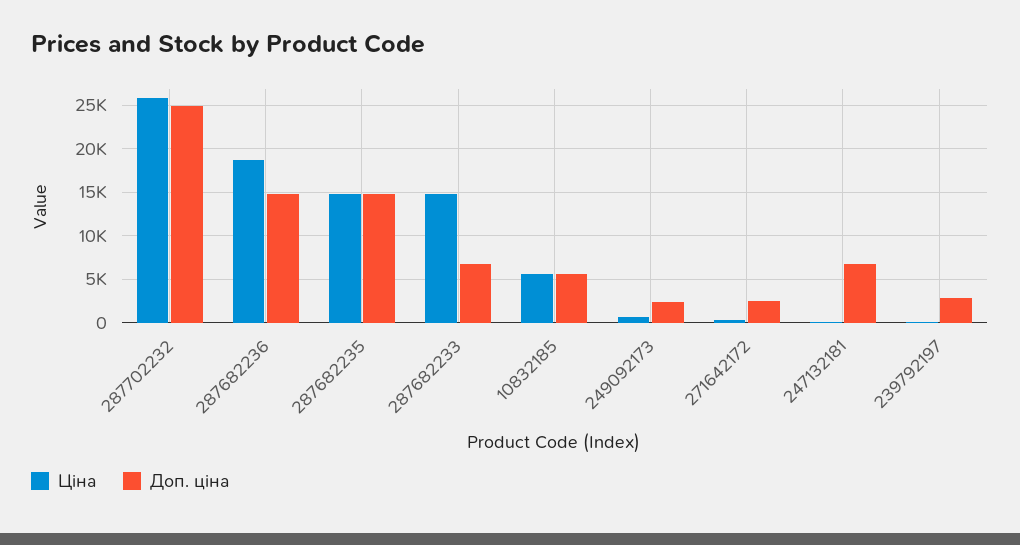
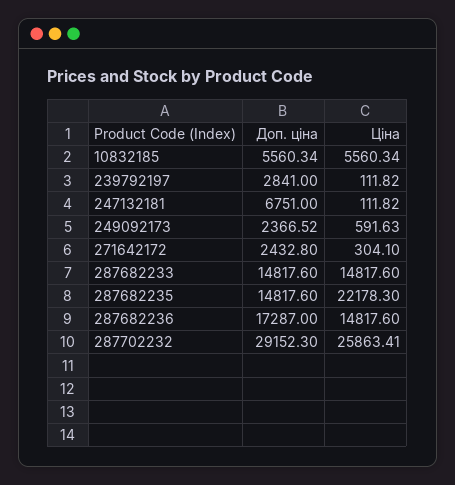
Доп. ціна, 287702232: 25000 -> 29152.3
Ціна, 287682236: 19000 -> 14817.6
Доп. ціна, 287682236: 15000 -> 17287
Ціна, 287682235: 15000 -> 22178.3
Доп. ціна, 287682233: 7000 -> 14817.6

